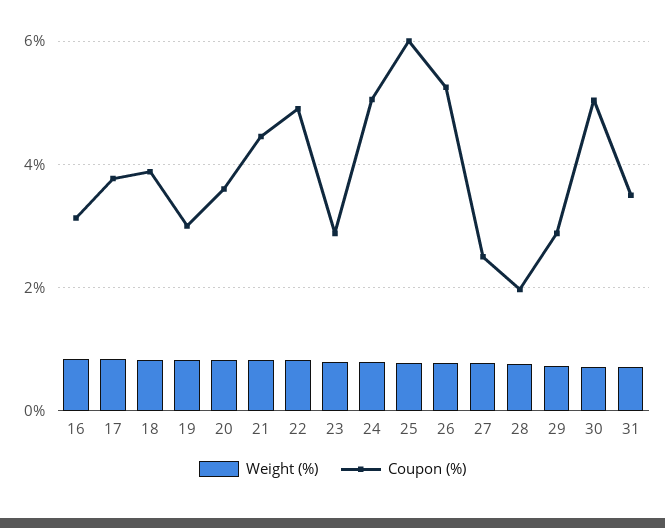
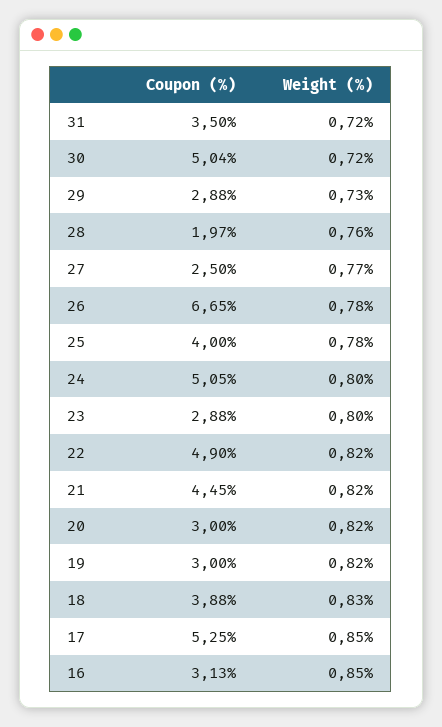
Coupon (%), 17: 3.8 -> 5.25
Coupon (%), 20: 3.6 -> 3
Coupon (%), 25: 6 -> 4
Coupon (%), 26: 5.2 -> 6.65

